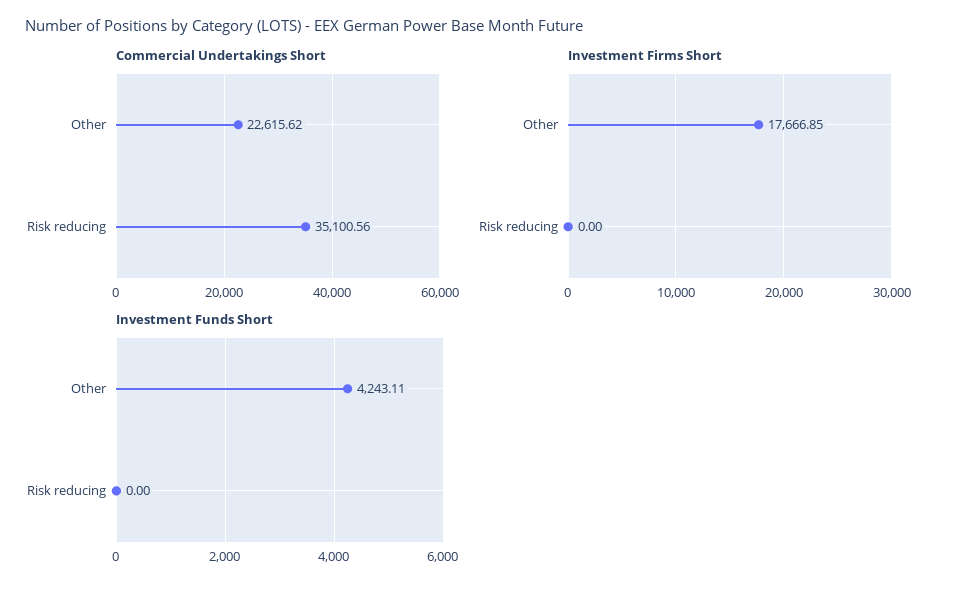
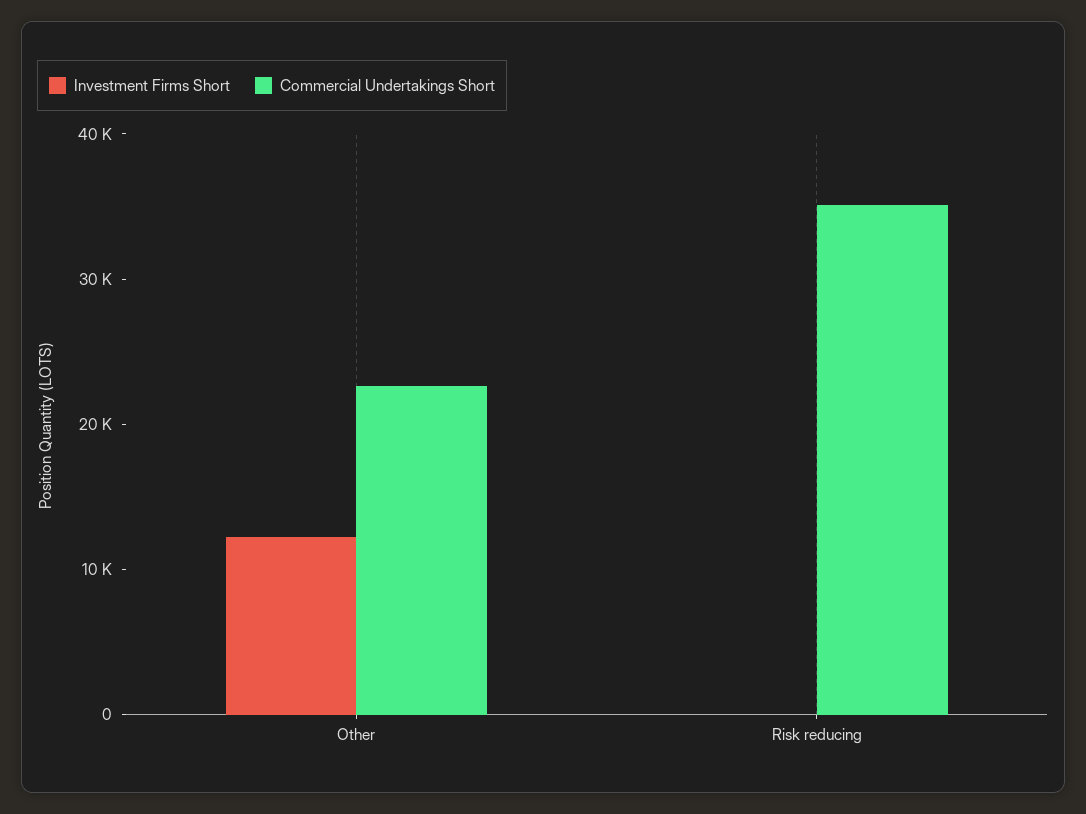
Investment Firms Short, Other: 17666.85 -> 12000
Investment Funds Short, Other: 4243.11 -> none
Investment Funds Short, Risk reducing: 0 -> none

